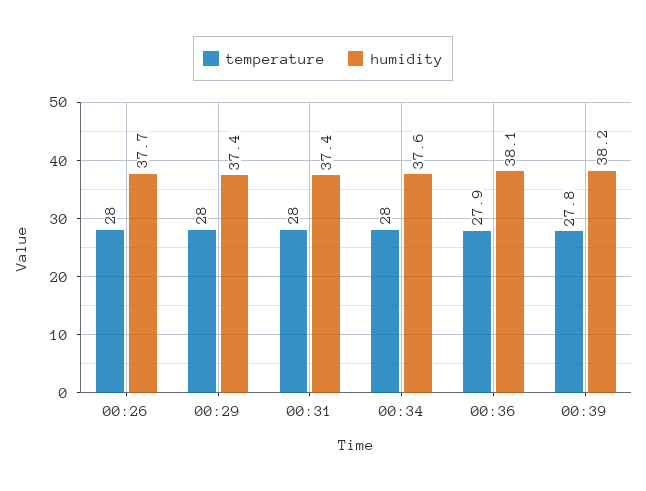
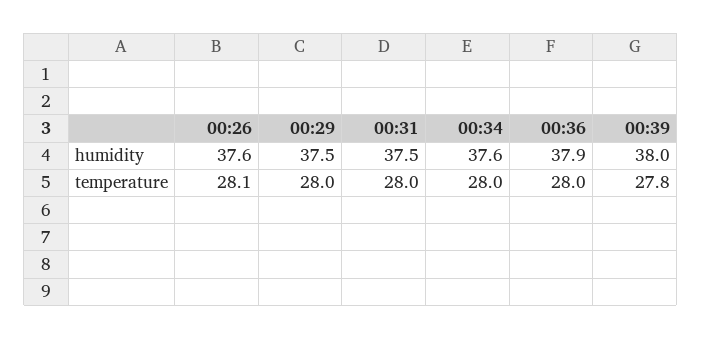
temperature, 00:26: 28 -> 28.1
humidity, 00:26: 37.7 -> 37.6
humidity, 00:29: 37.4 -> 37.5
humidity, 00:31: 37.4 -> 37.5
temperature, 00:36: 27.9 -> 28
humidity, 00:36: 38.1 -> 37.9
humidity, 00:39: 38.2 -> 38

